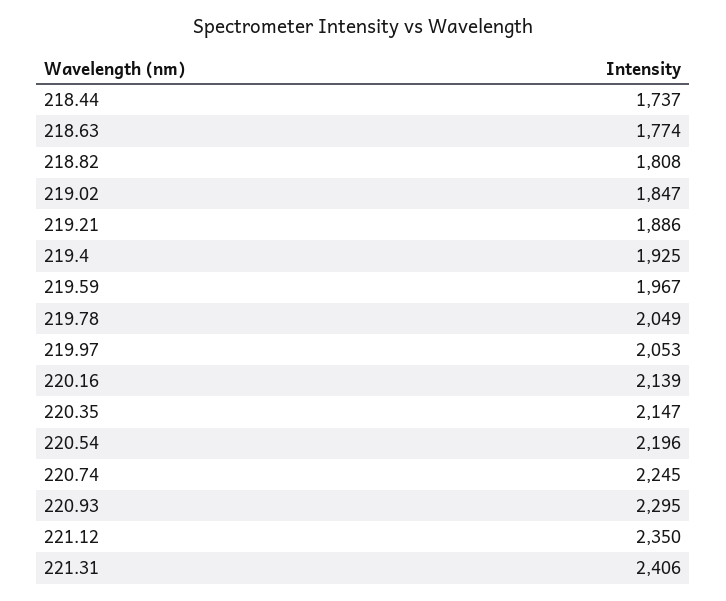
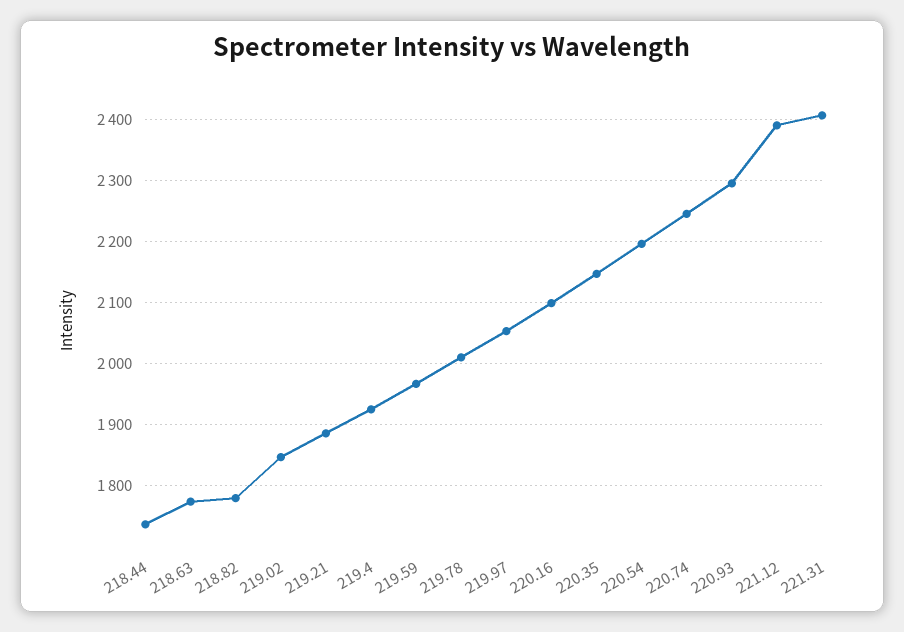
218.82: 1808 -> 1780
219.78: 2049 -> 2010
220.16: 2139 -> 2100
221.12: 2350 -> 2390

